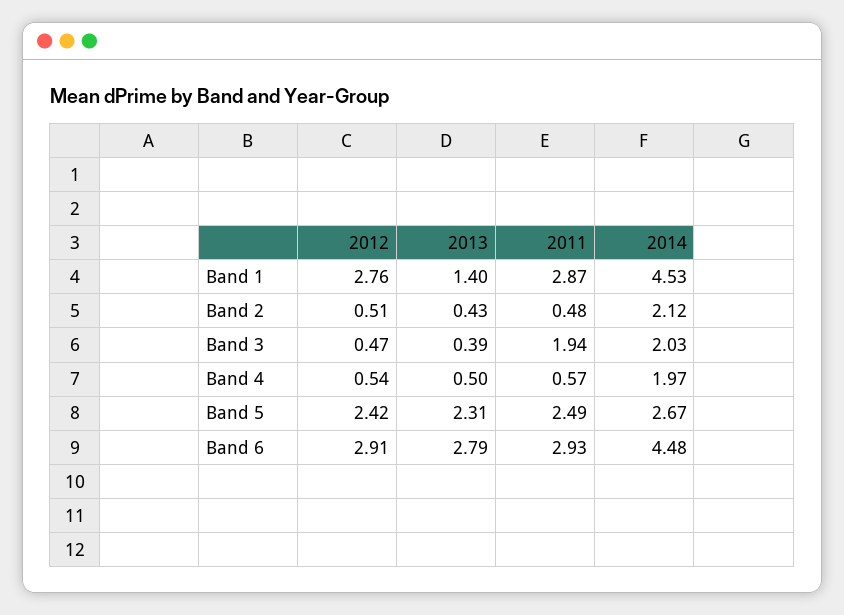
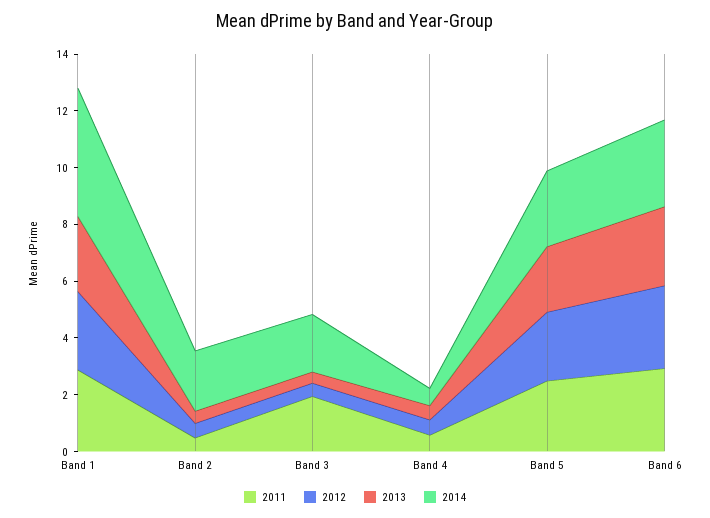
2013, Band 1: 1.4 -> 2.5
2014, Band 4: 1.97 -> 0.5
2014, Band 6: 4.48 -> 3

